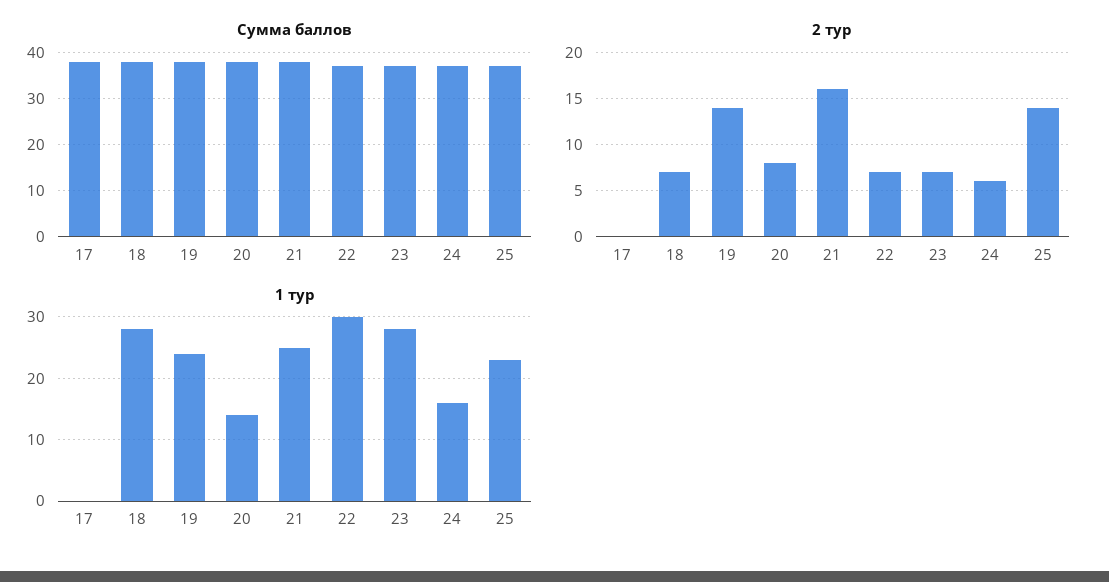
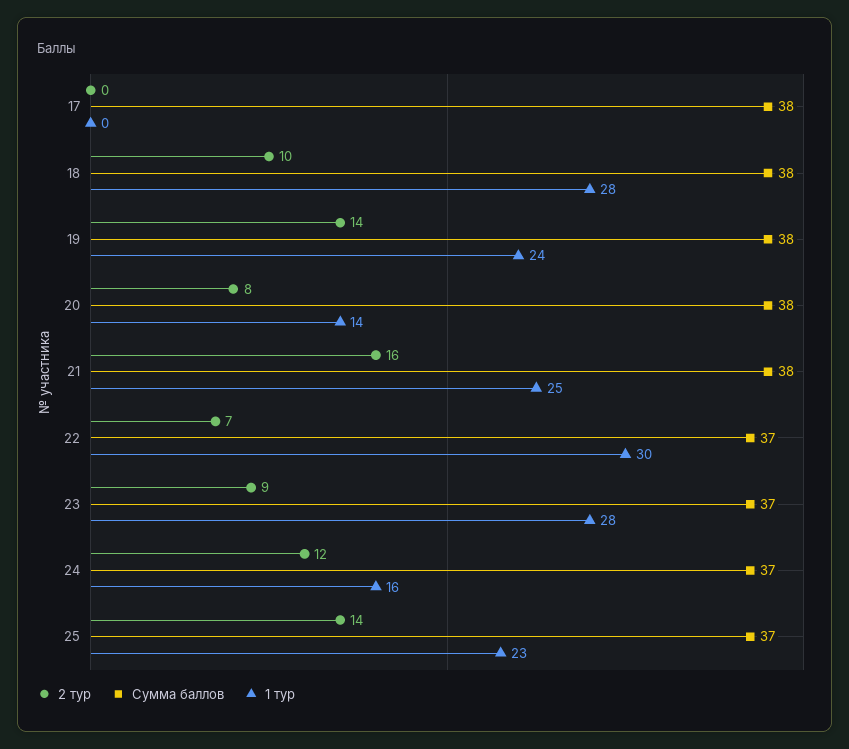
2 тур, 18: 7 -> 10
2 тур, 23: 7 -> 9
2 тур, 24: 6 -> 12

